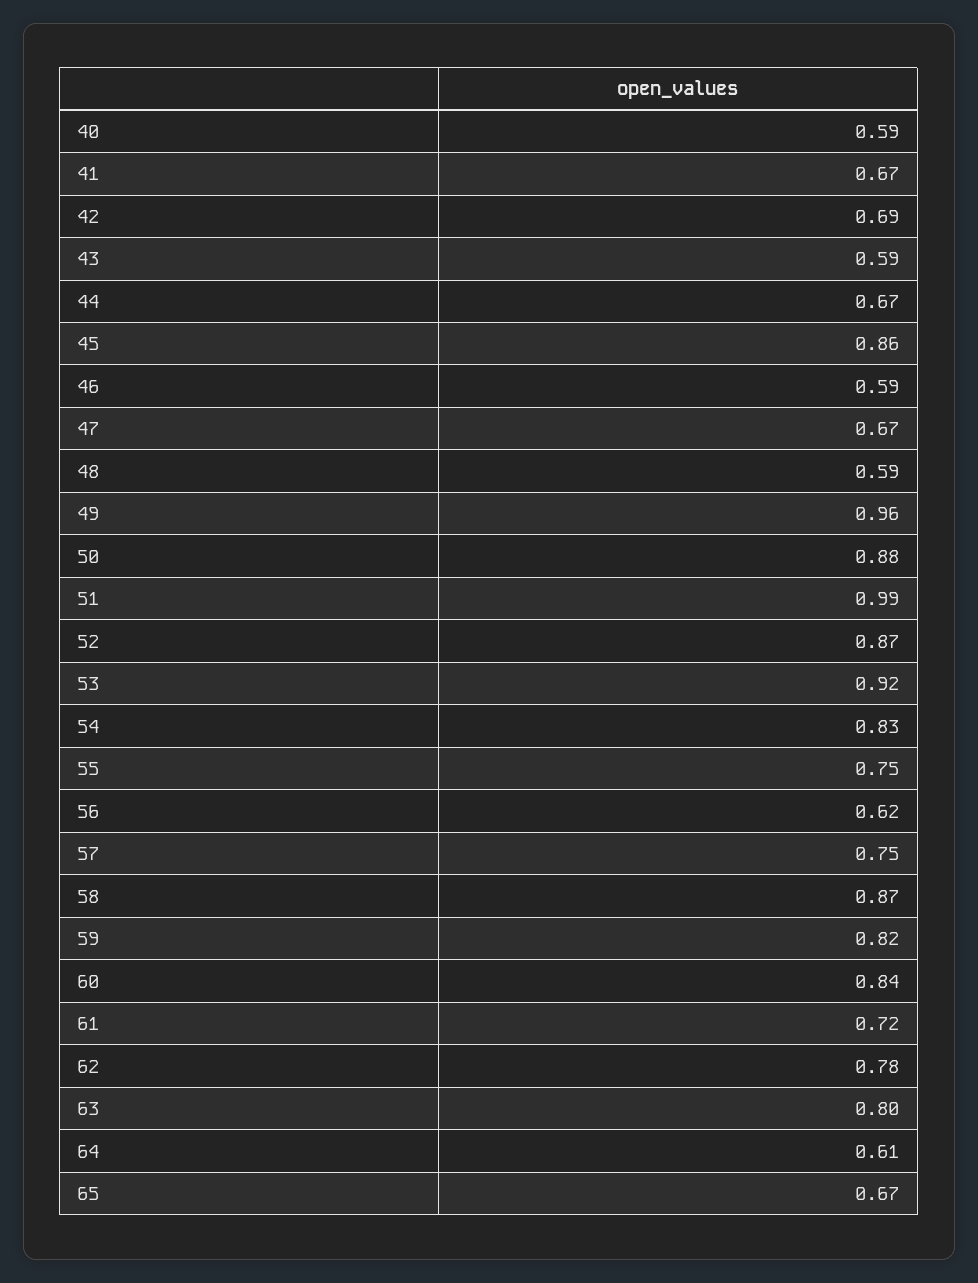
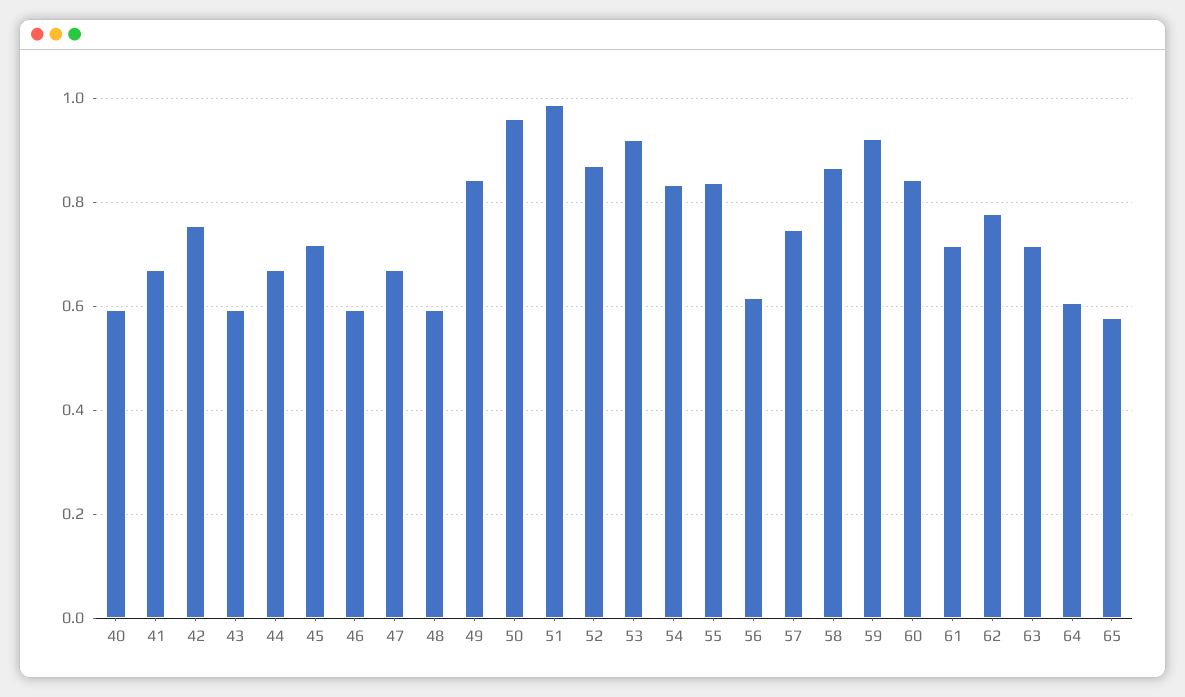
42: 0.69 -> 0.76
45: 0.86 -> 0.72
49: 0.96 -> 0.84
50: 0.88 -> 0.96
55: 0.75 -> 0.84
59: 0.82 -> 0.92
63: 0.8 -> 0.72
65: 0.67 -> 0.58

